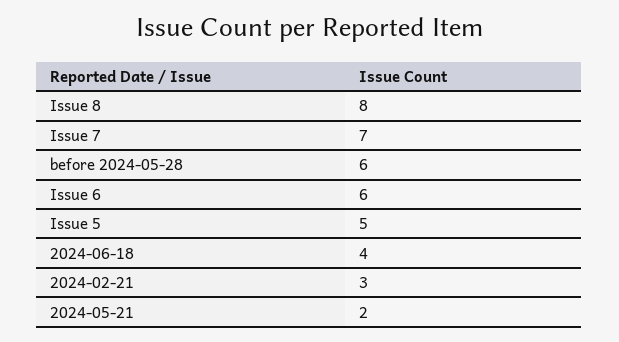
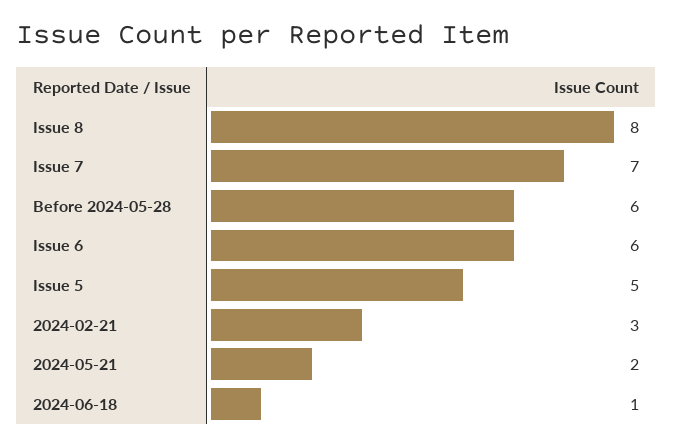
2024-06-18: 4 -> 1

